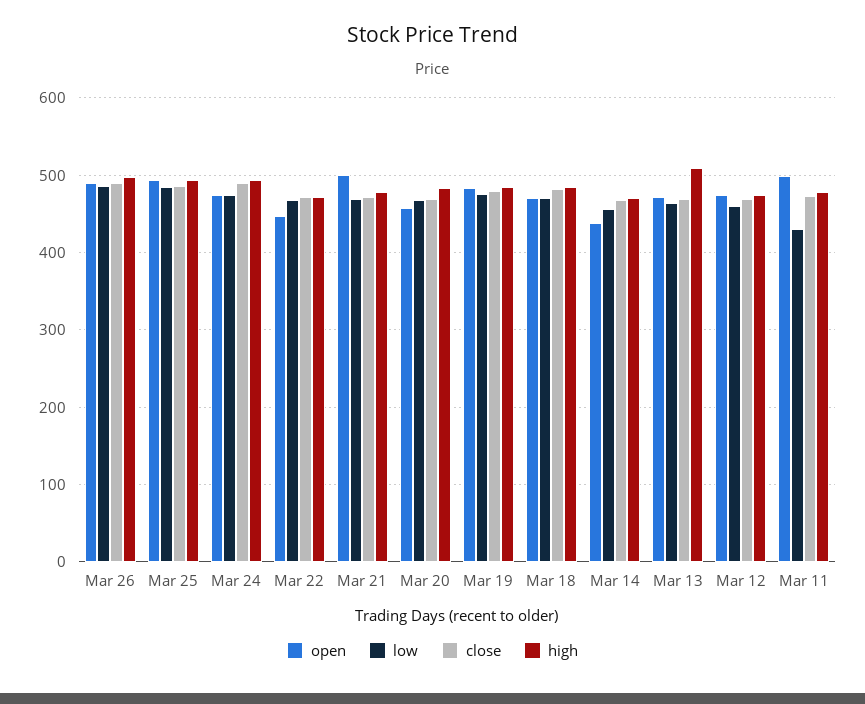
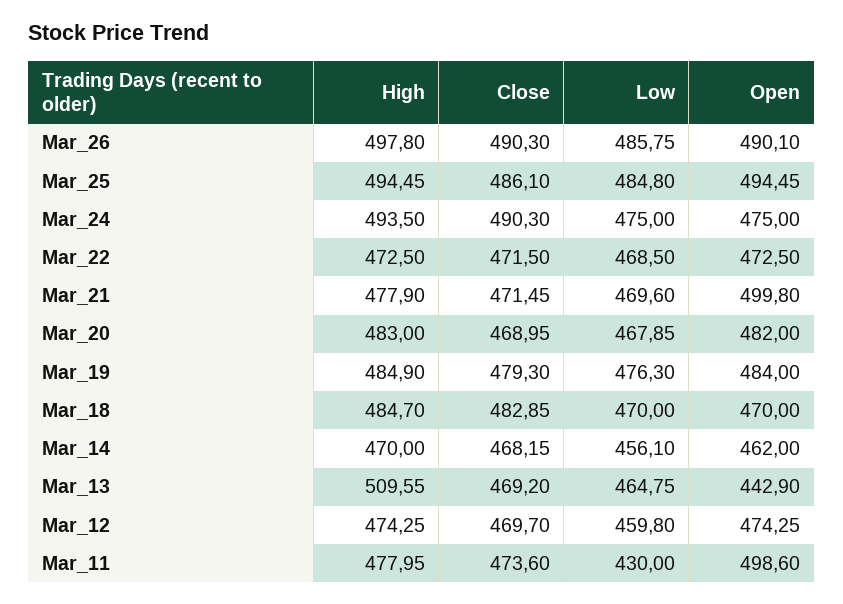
open, Mar 22: 450 -> 472.5
open, Mar 20: 460 -> 482
open, Mar 14: 440 -> 462
open, Mar 13: 470 -> 442.9

